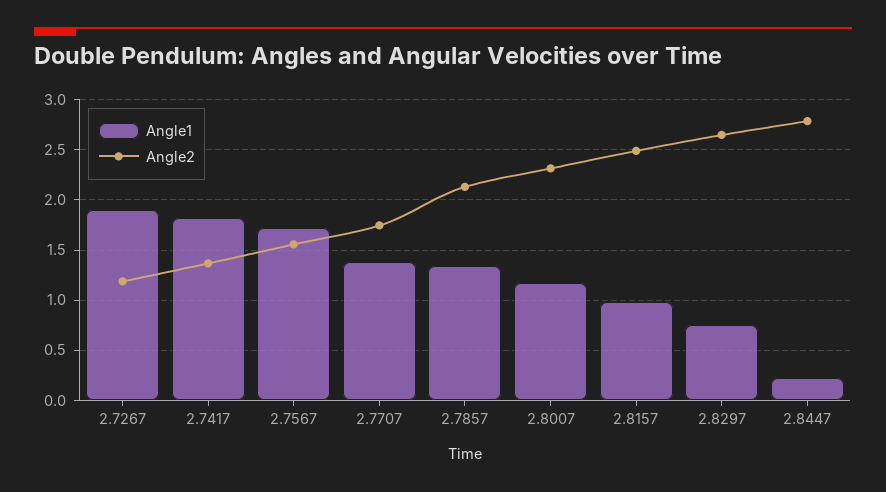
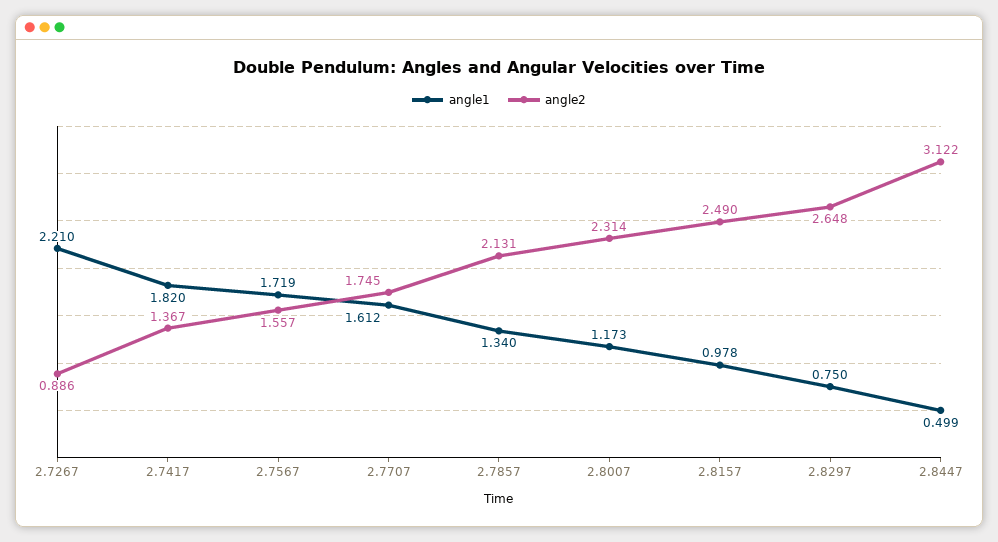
Angle1, 2.7267: 1.9 -> 2.21
Angle2, 2.7267: 1.2 -> 0.886
Angle1, 2.7707: 1.4 -> 1.612
Angle1, 2.8447: 0.2 -> 0.499
Angle2, 2.8447: 2.8 -> 3.122

